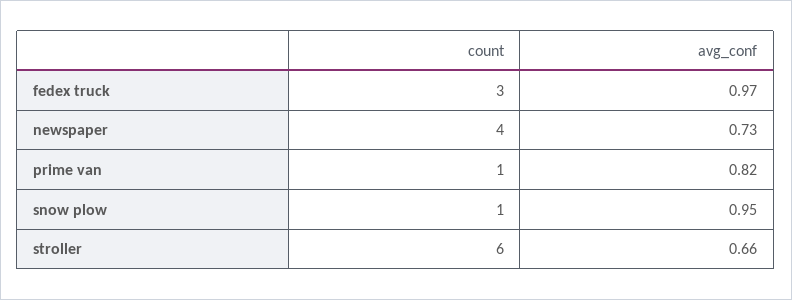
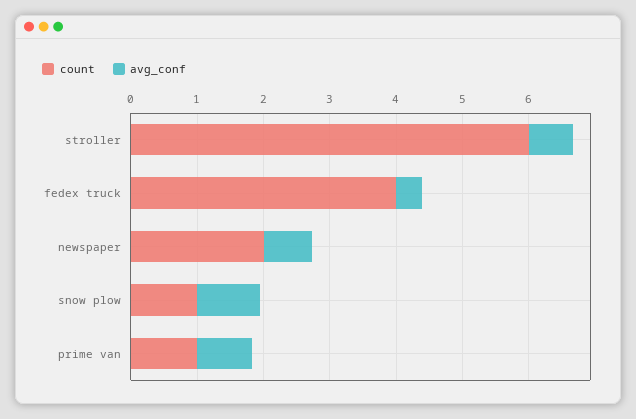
count, fedex truck: 3 -> 4
avg_conf, fedex truck: 0.97 -> 0.4
count, newspaper: 4 -> 2

